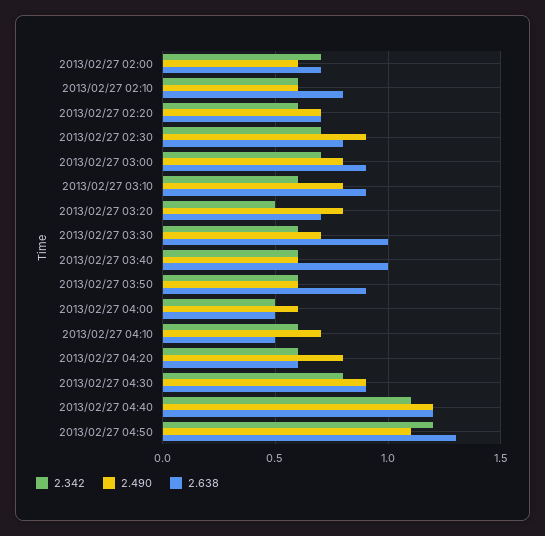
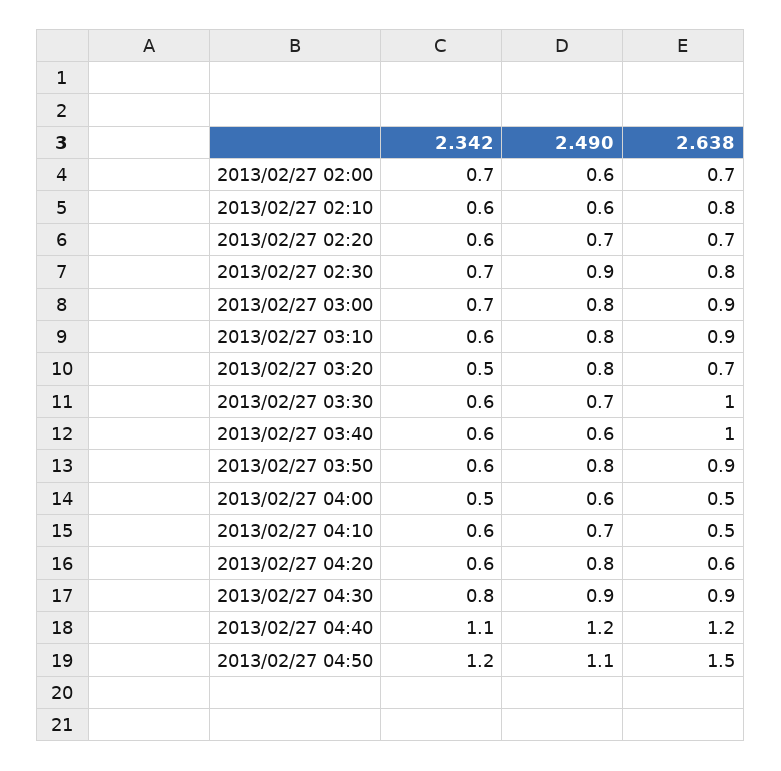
2.490, 2013/02/27 03:50: 0.6 -> 0.8
2.638, 2013/02/27 04:50: 1.3 -> 1.5

